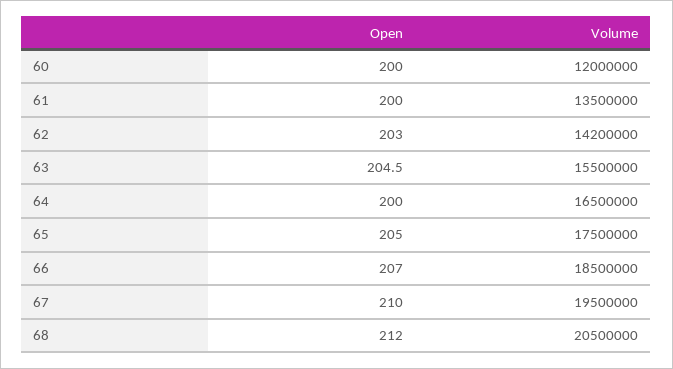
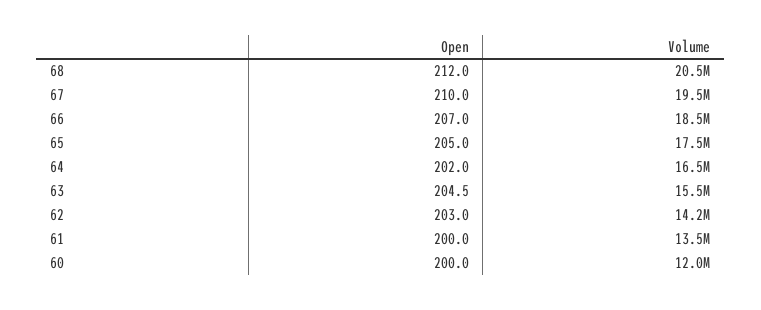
Open, 64: 200 -> 202

